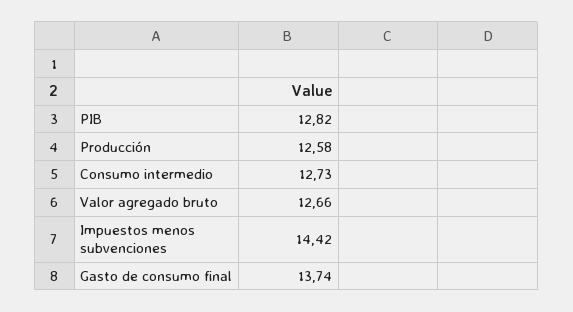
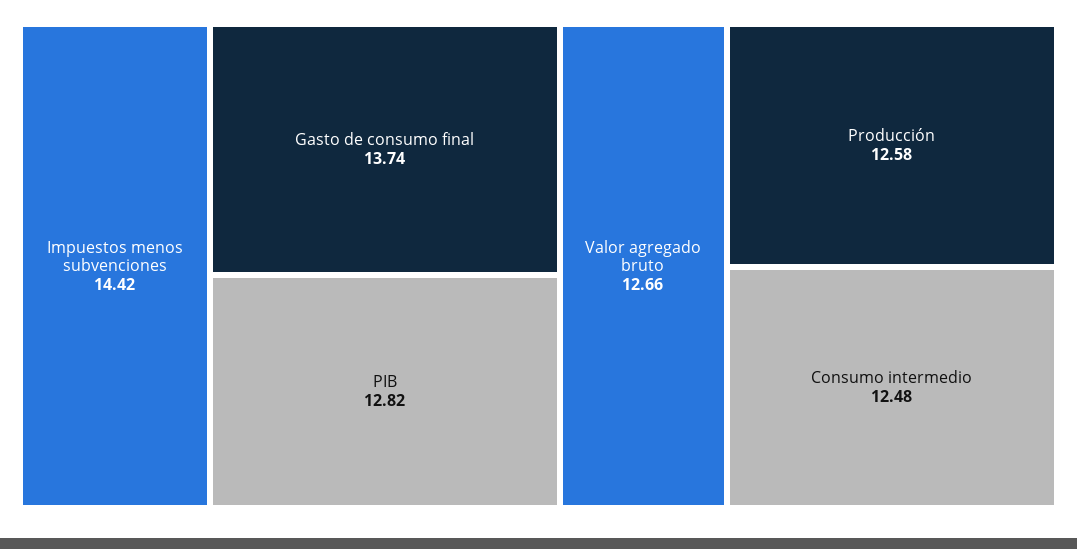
Consumo intermedio: 12.73 -> 12.48

